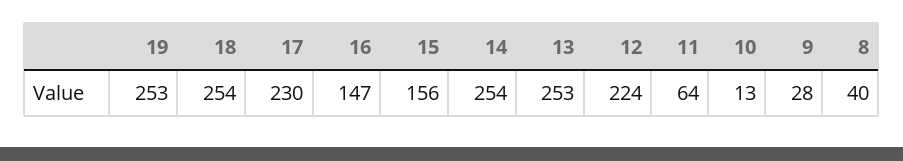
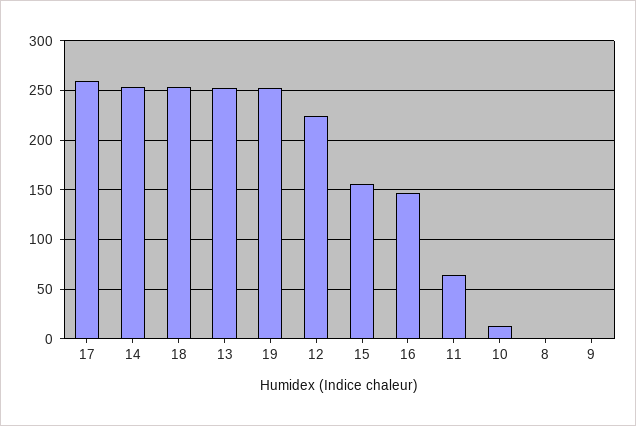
17: 230 -> 260
9: 28 -> 0
8: 40 -> 0

